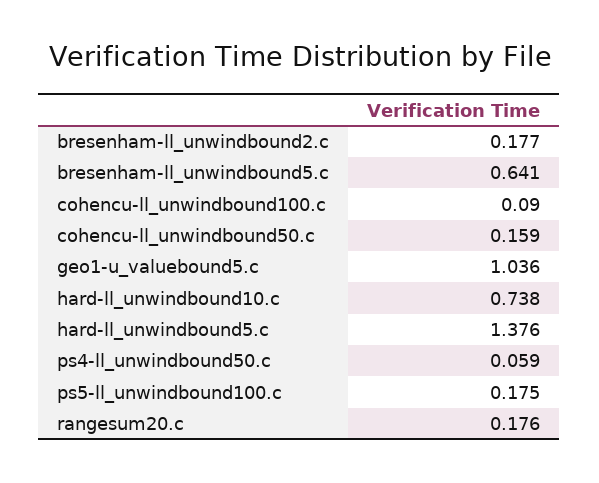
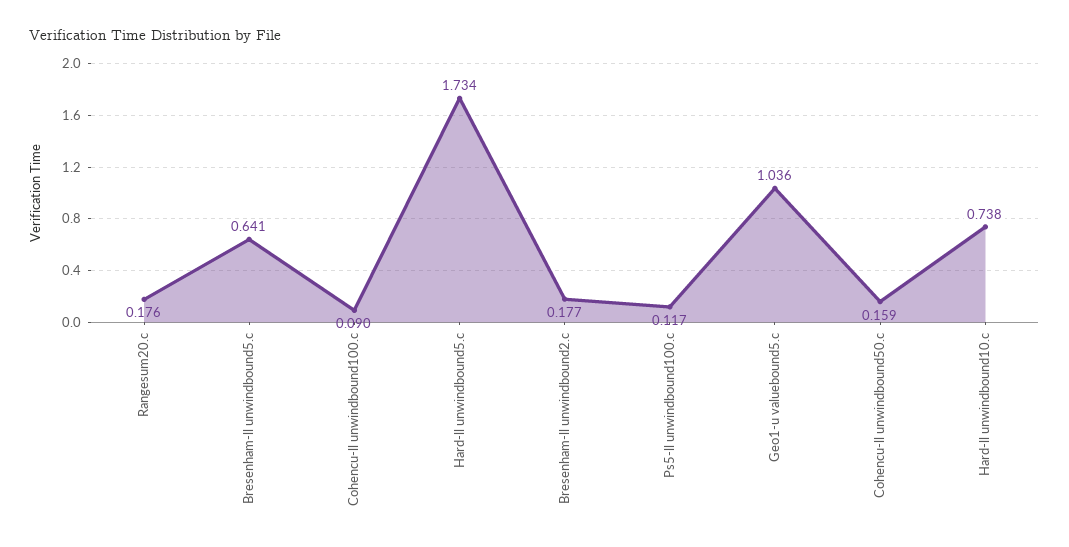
hard-ll_unwindbound5.c: 1.376 -> 1.734
ps4-ll_unwindbound50.c: 0.059 -> none
ps5-ll_unwindbound100.c: 0.175 -> 0.117

